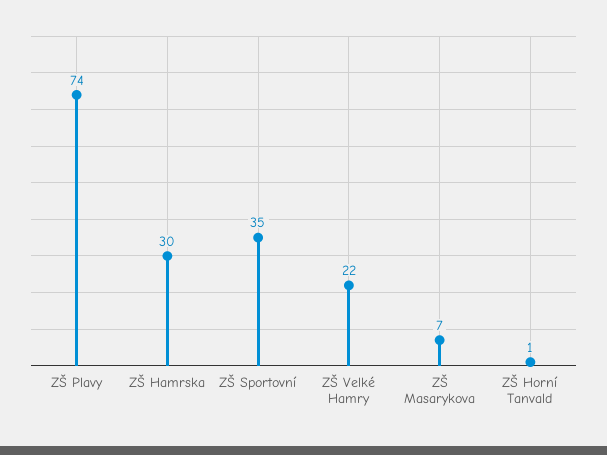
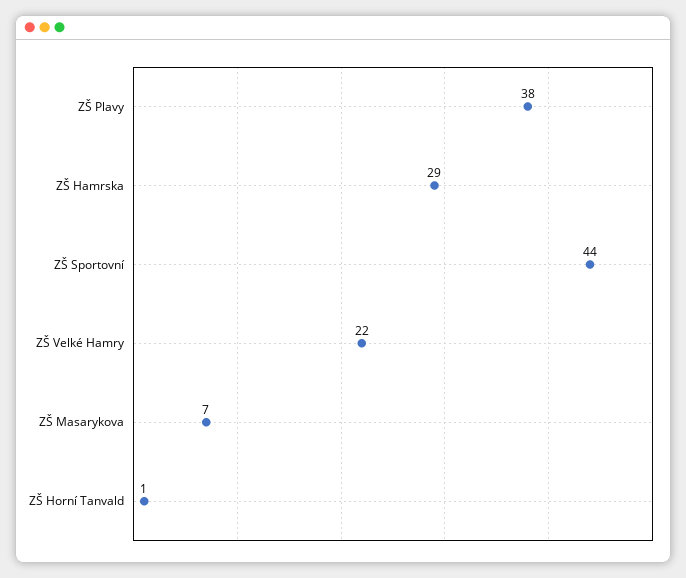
ZŠ Plavy: 74 -> 38
ZŠ Hamrska: 30 -> 29
ZŠ Sportovní: 35 -> 44

